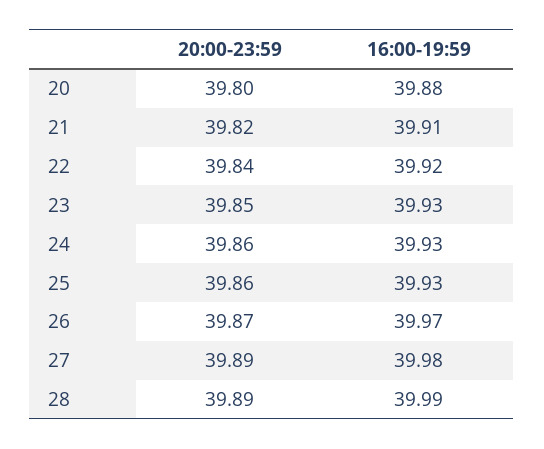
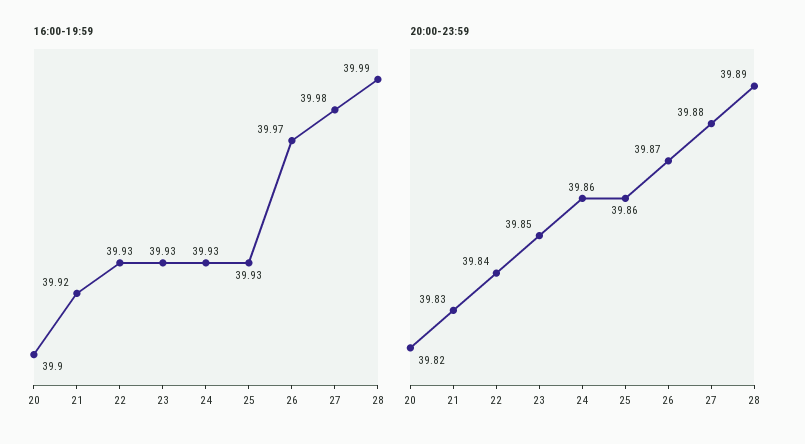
20:00-23:59, 20: 39.8 -> 39.82
16:00-19:59, 20: 39.88 -> 39.9
20:00-23:59, 21: 39.82 -> 39.83
16:00-19:59, 21: 39.91 -> 39.92
16:00-19:59, 22: 39.92 -> 39.93
20:00-23:59, 27: 39.89 -> 39.88

